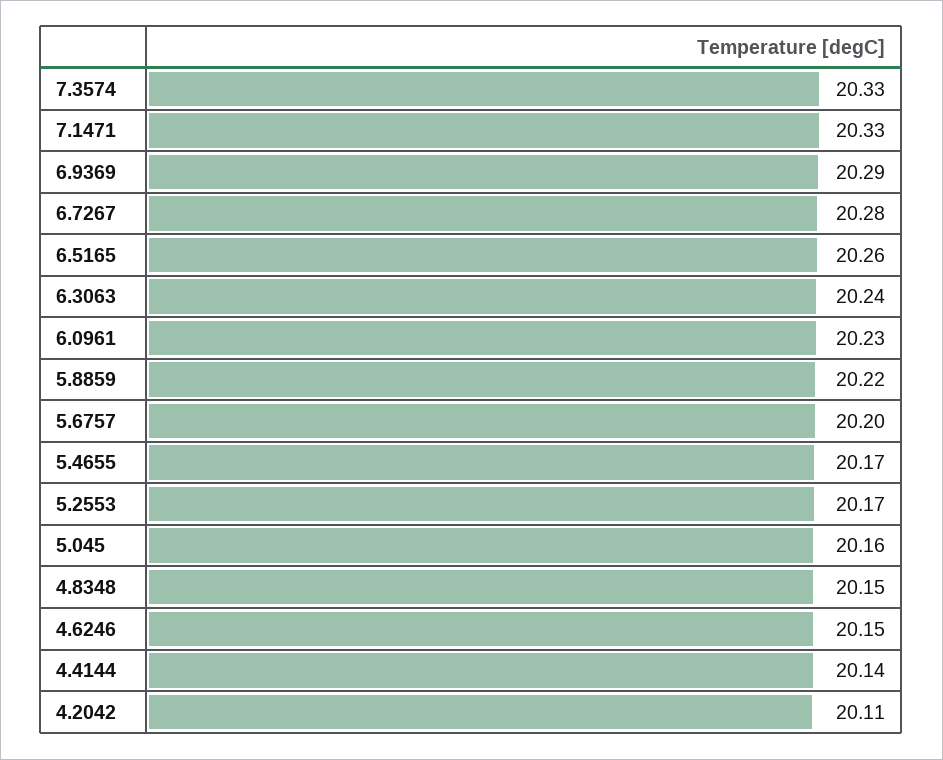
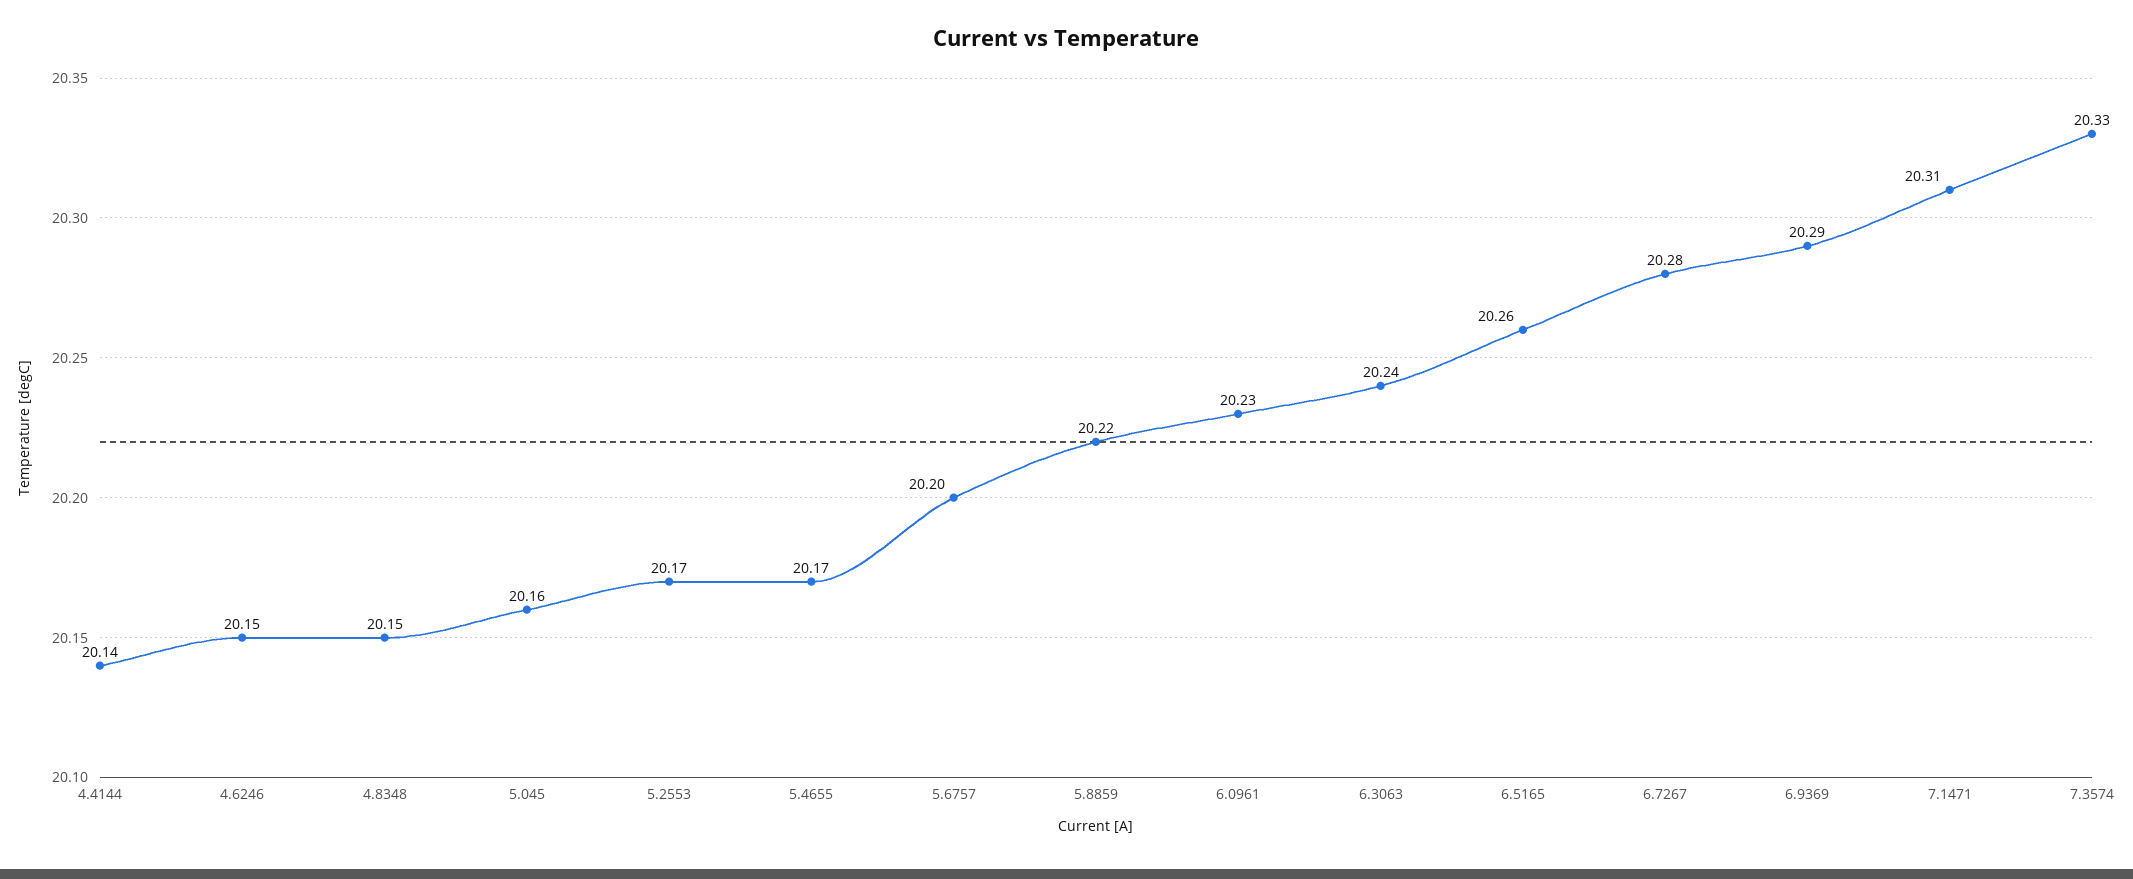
7.1471: 20.33 -> 20.31
4.2042: 20.11 -> none

